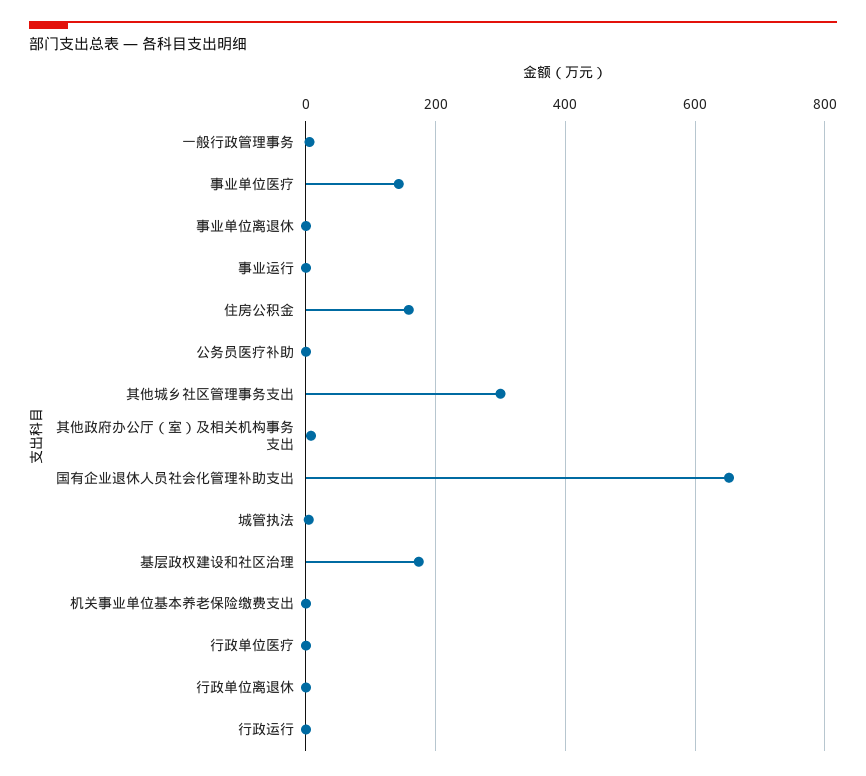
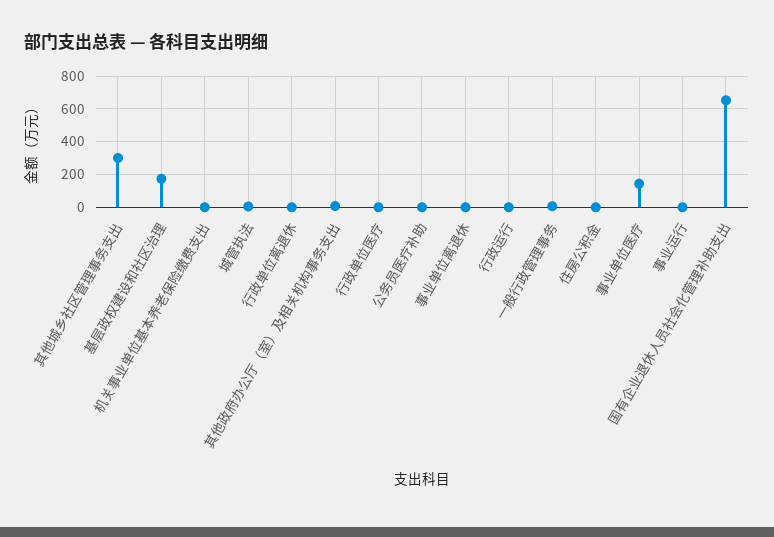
住房公积金: 160 -> 0

